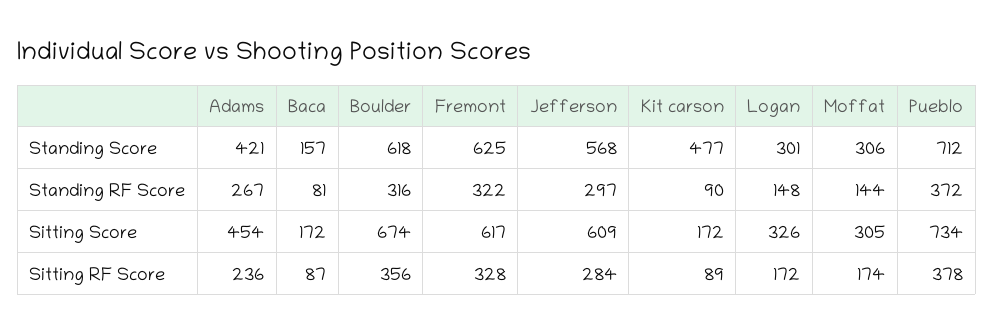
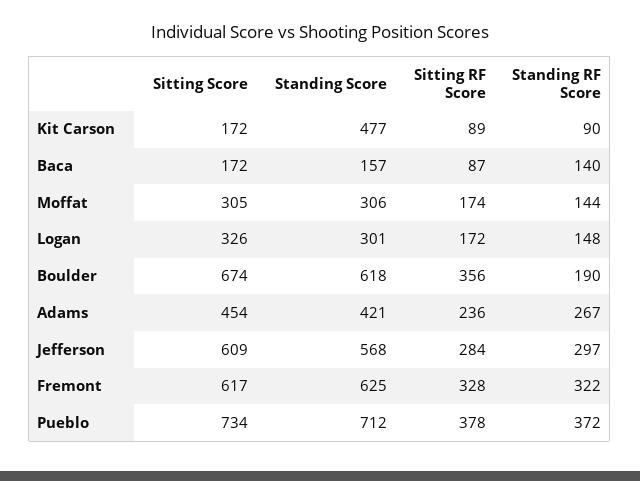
Baca, Standing RF Score: 81 -> 140
Boulder, Standing RF Score: 316 -> 190

